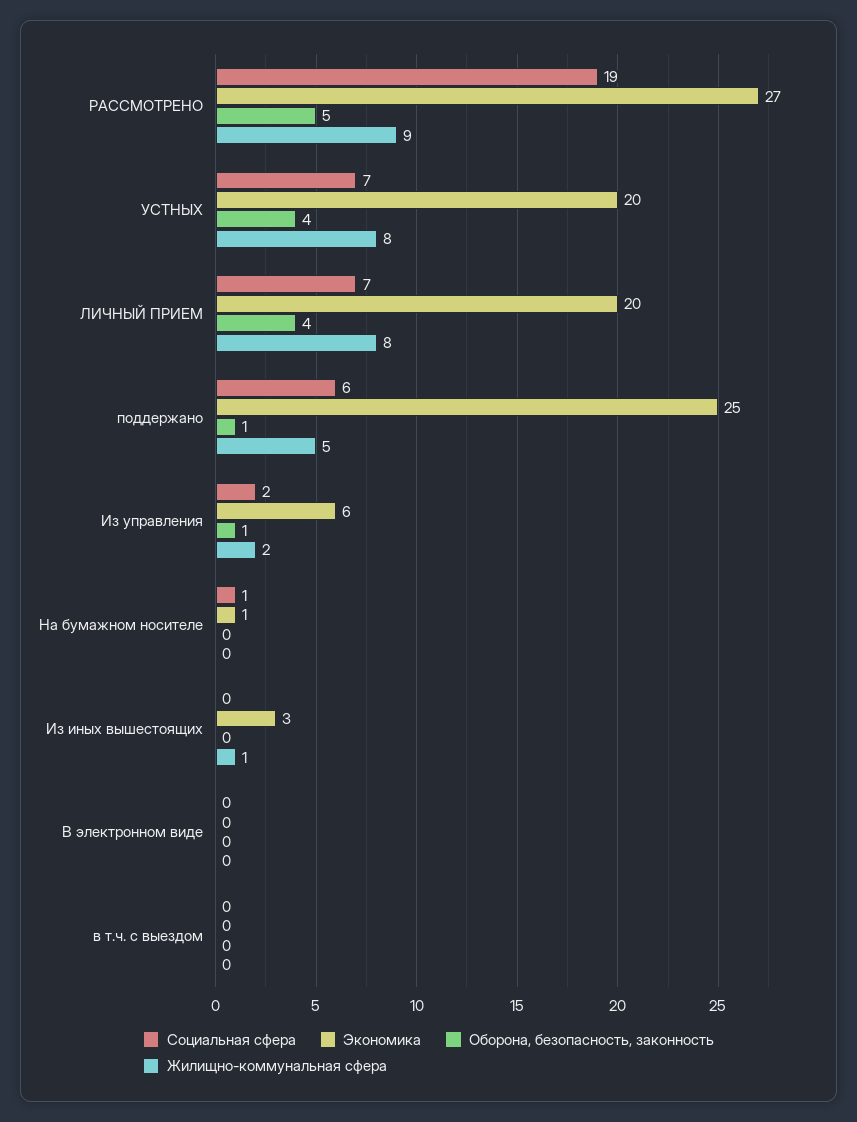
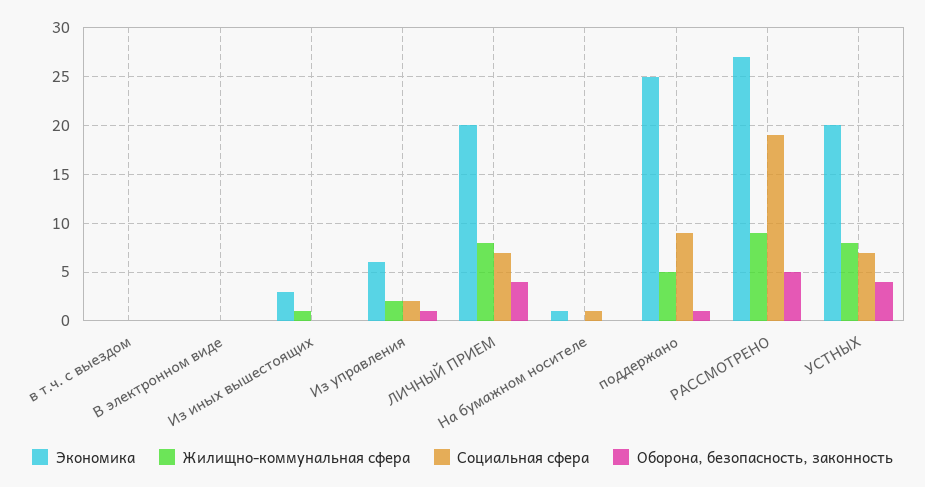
Социальная сфера, поддержано: 6 -> 9

